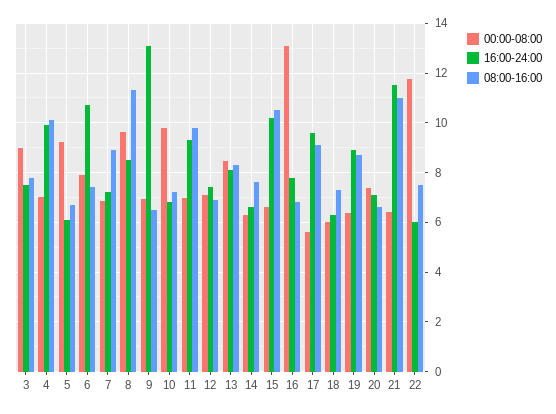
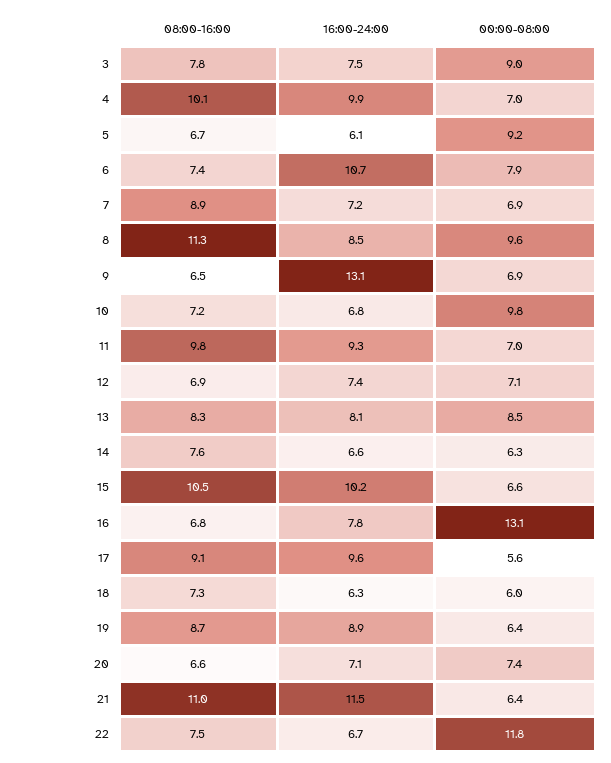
16:00-24:00, 22: 6 -> 6.7

